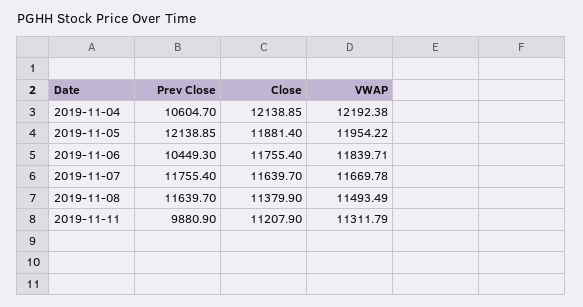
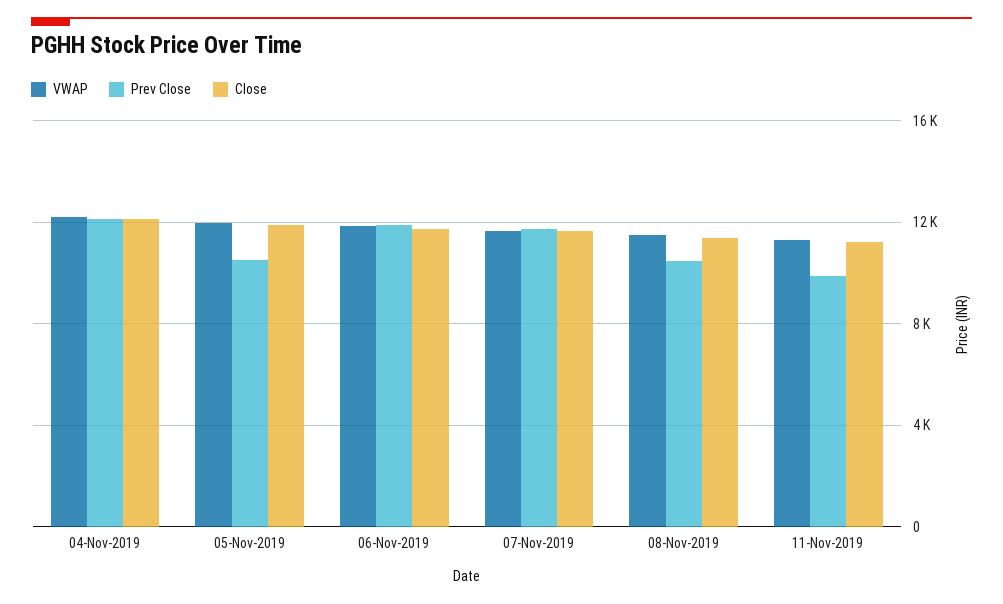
Prev Close, 2019-11-04: 10604.7 -> 12000
Prev Close, 2019-11-05: 12138.85 -> 10500
Prev Close, 2019-11-06: 10449.3 -> 12000
Prev Close, 2019-11-08: 11639.7 -> 10500

